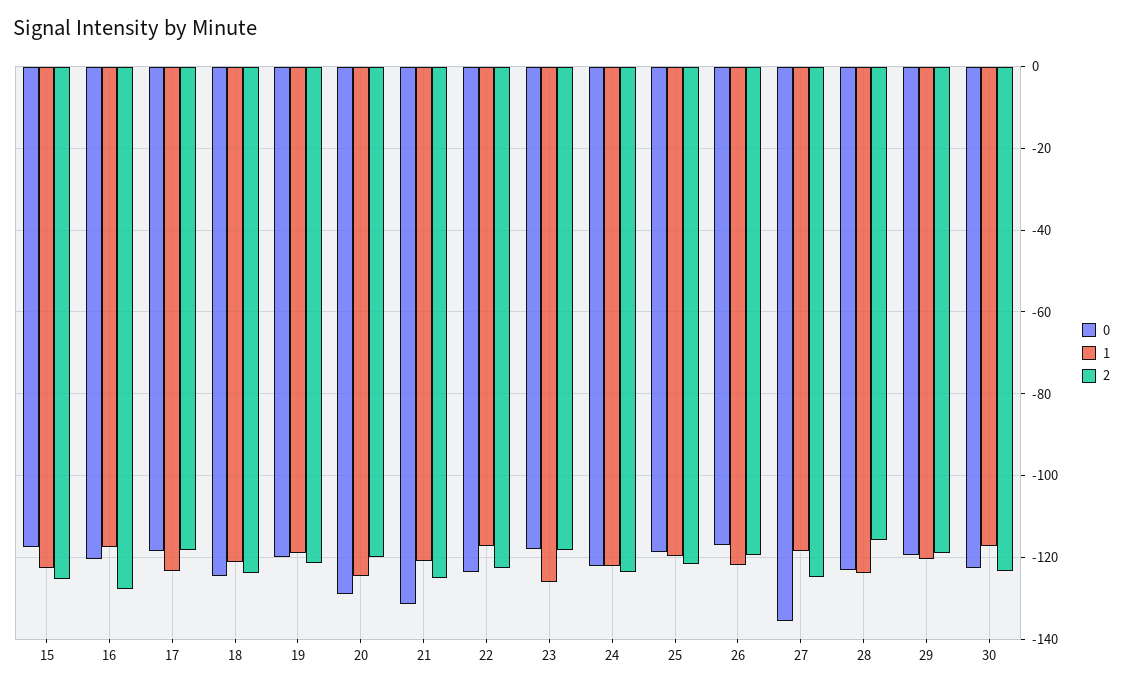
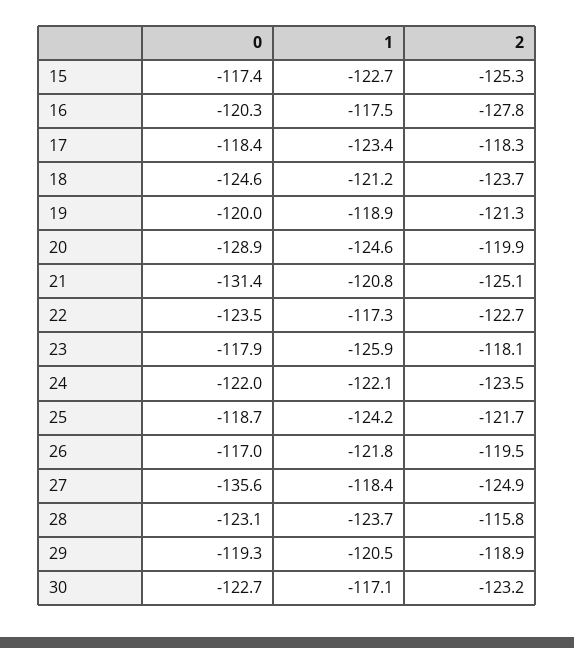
1, 25: -120 -> -124.2

